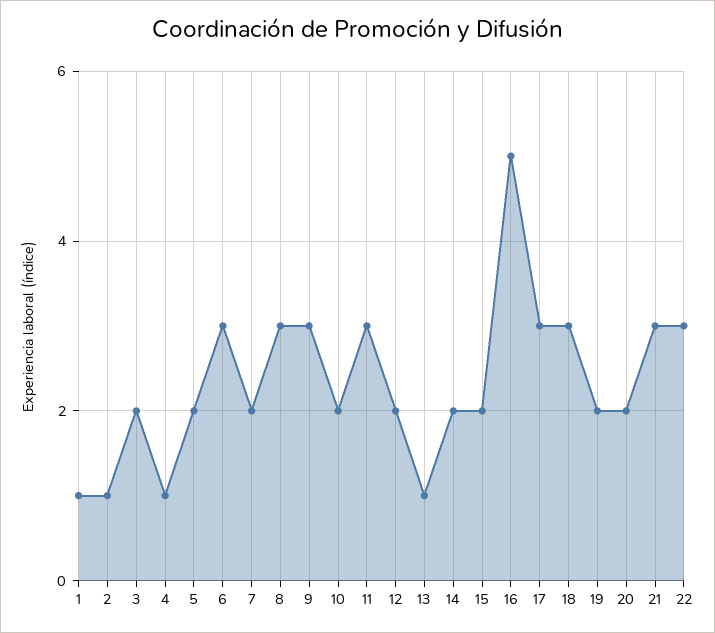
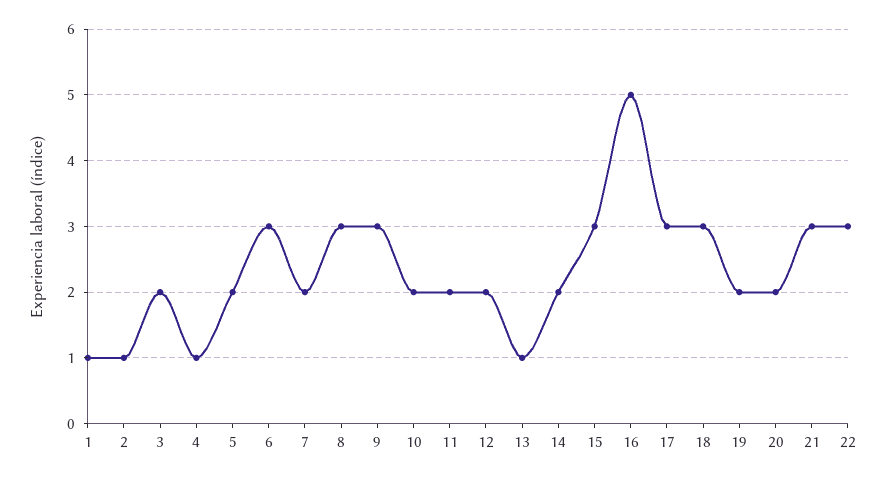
11: 3 -> 2
15: 2 -> 3

